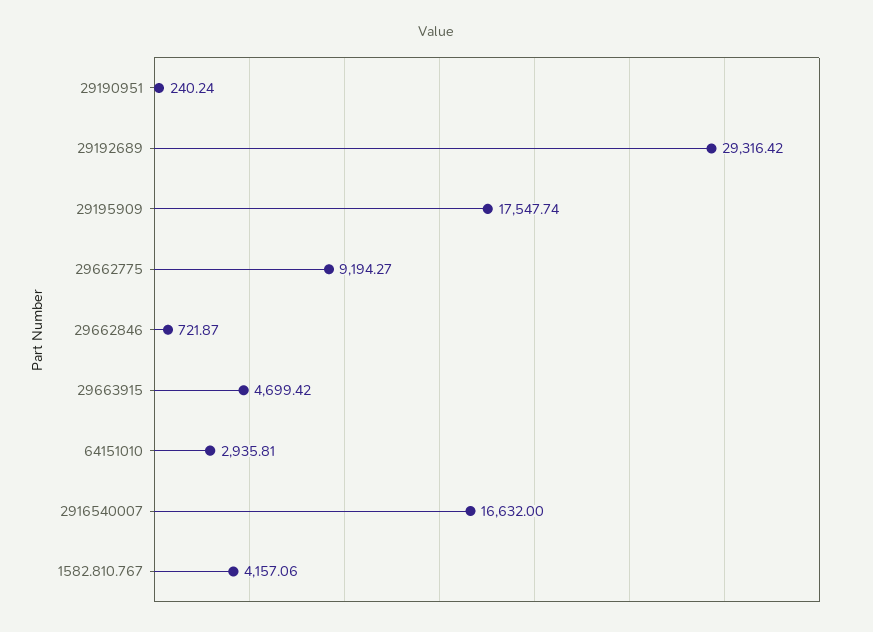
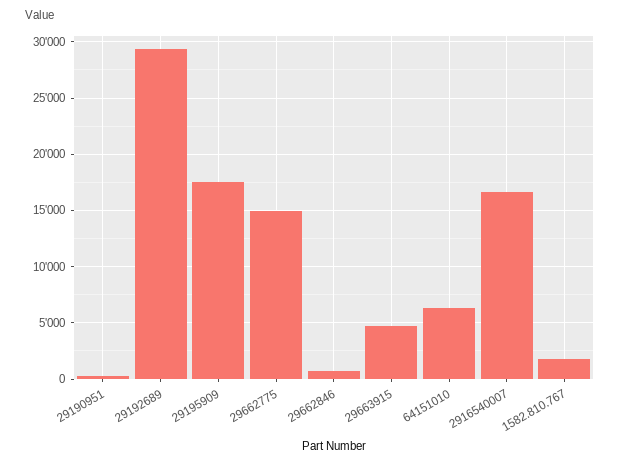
29662775: 9194.27 -> 15000
64151010: 2935.81 -> 6000
1582.810.767: 4157.06 -> 2000

